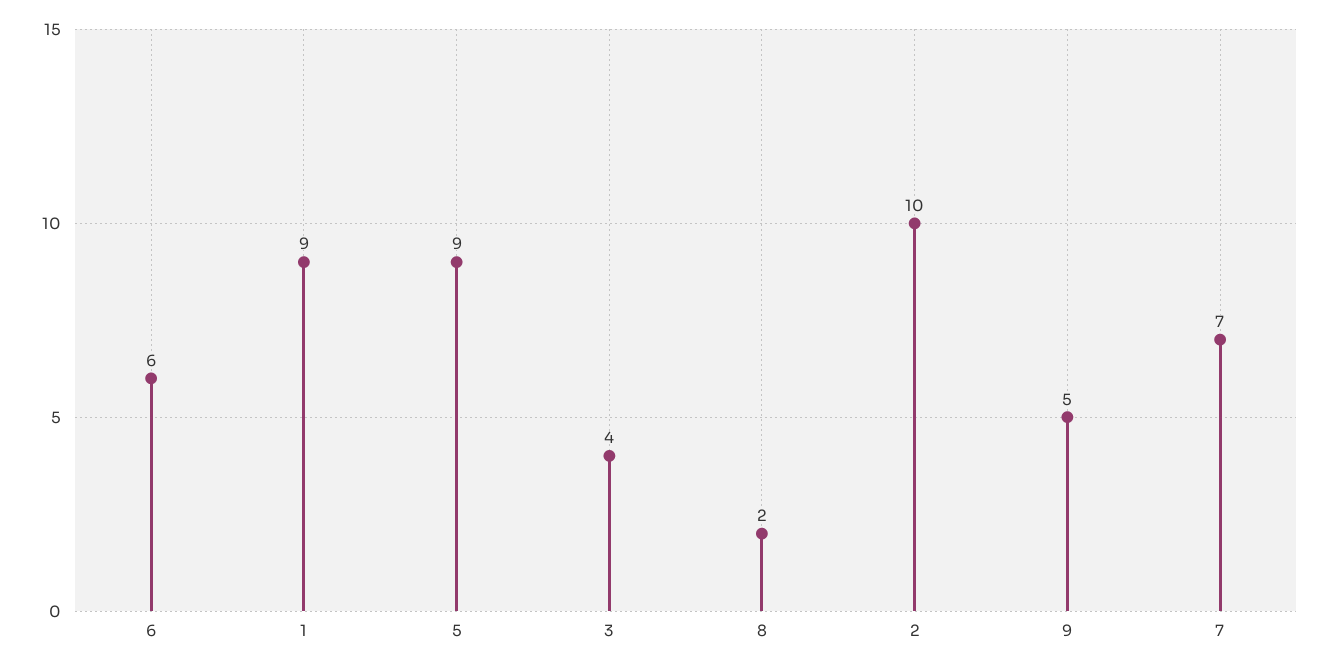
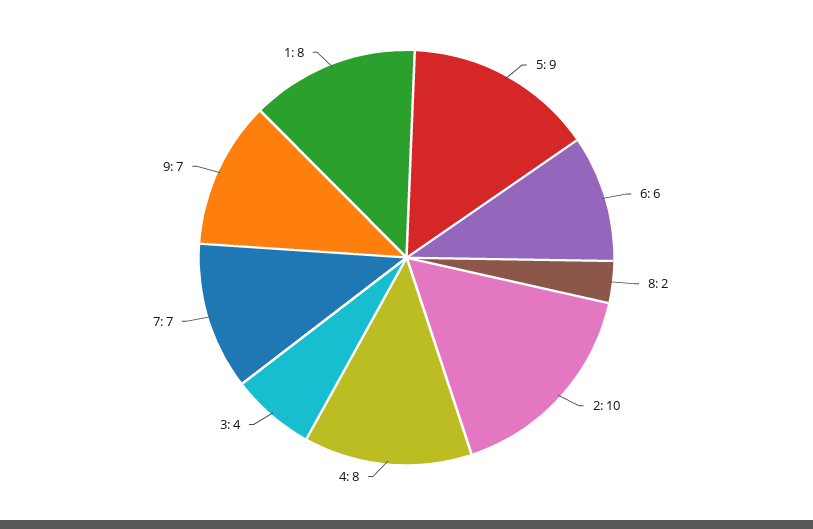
1: 9 -> 8
9: 5 -> 7
4: none -> 8

